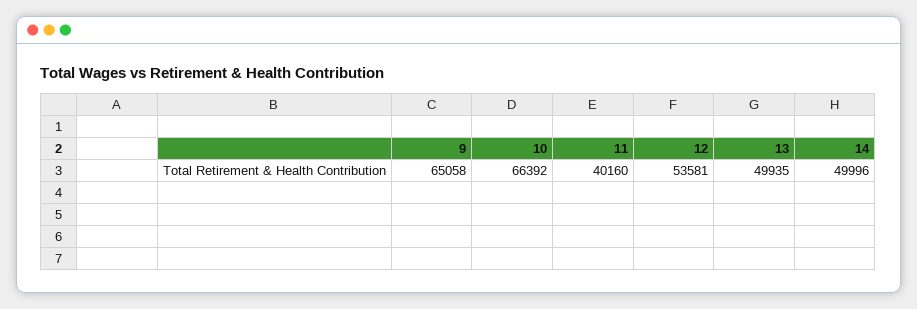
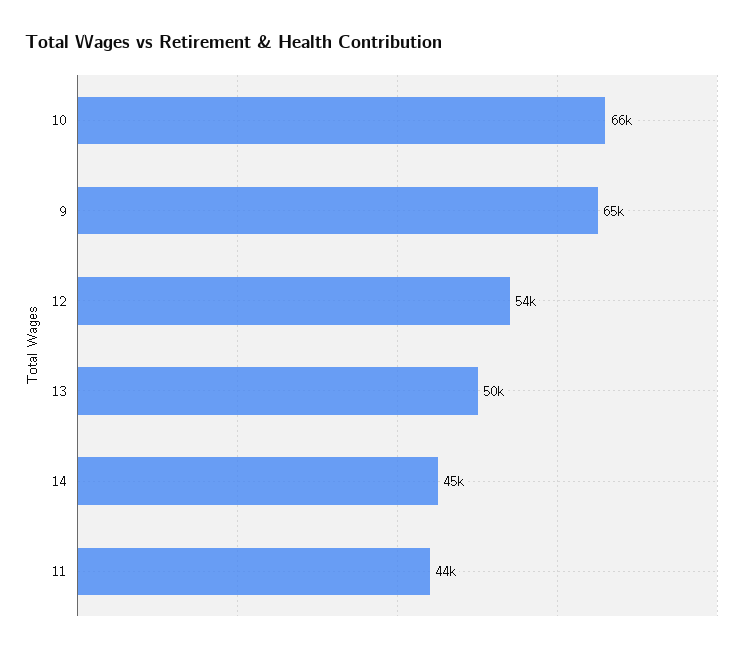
11: 40160 -> 44000
14: 49996 -> 45000

